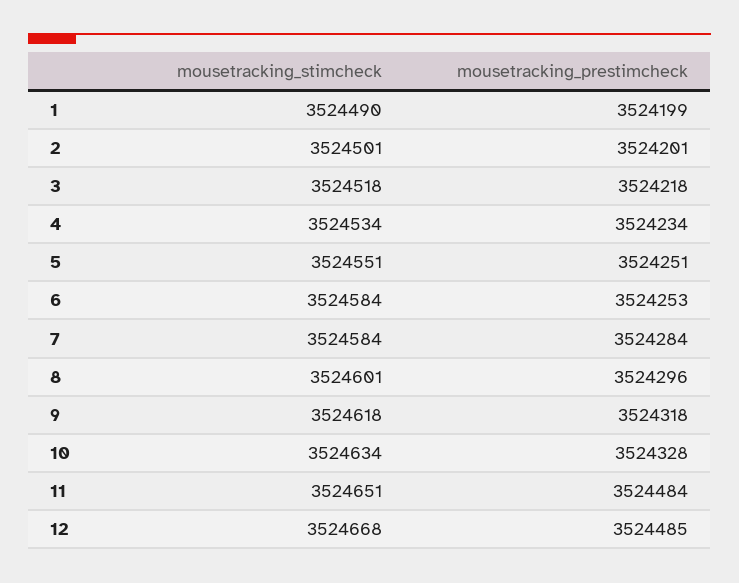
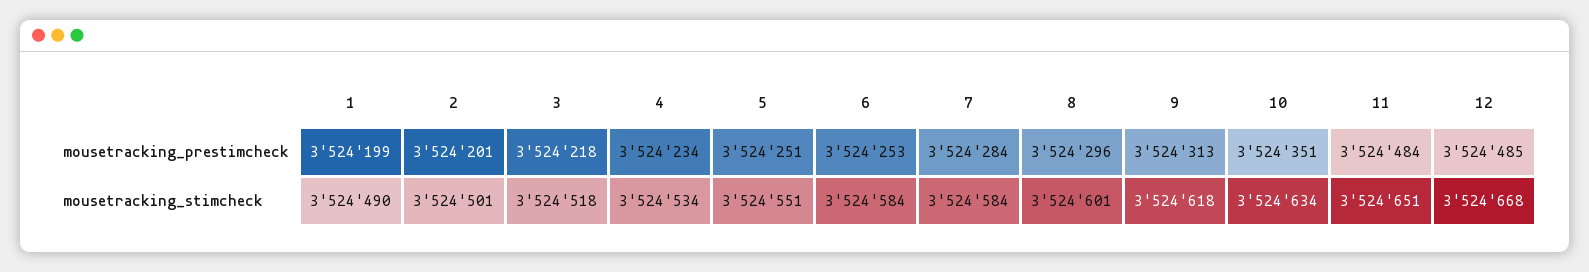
mousetracking_prestimcheck, 9: 3524318 -> 3524313
mousetracking_prestimcheck, 10: 3524328 -> 3524351

